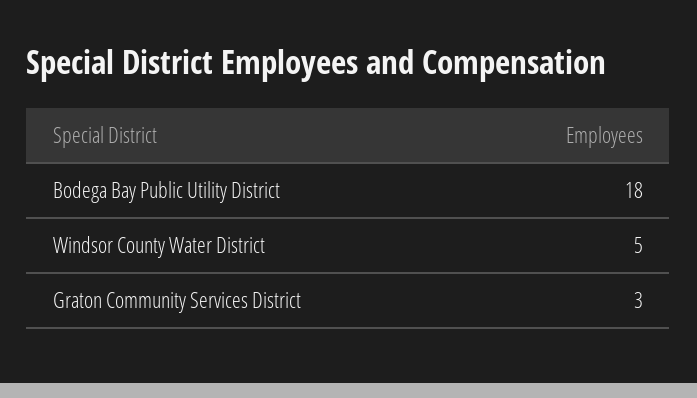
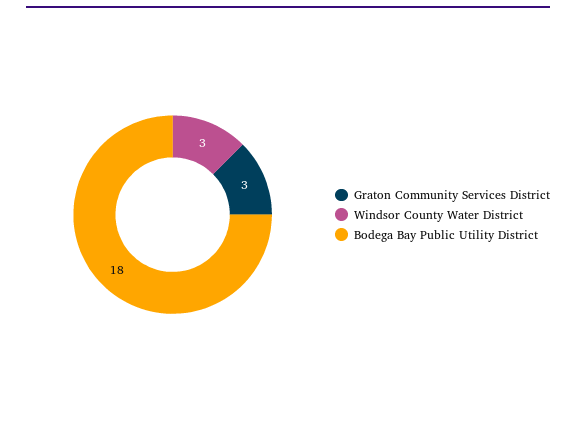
Windsor County Water District: 5 -> 3

